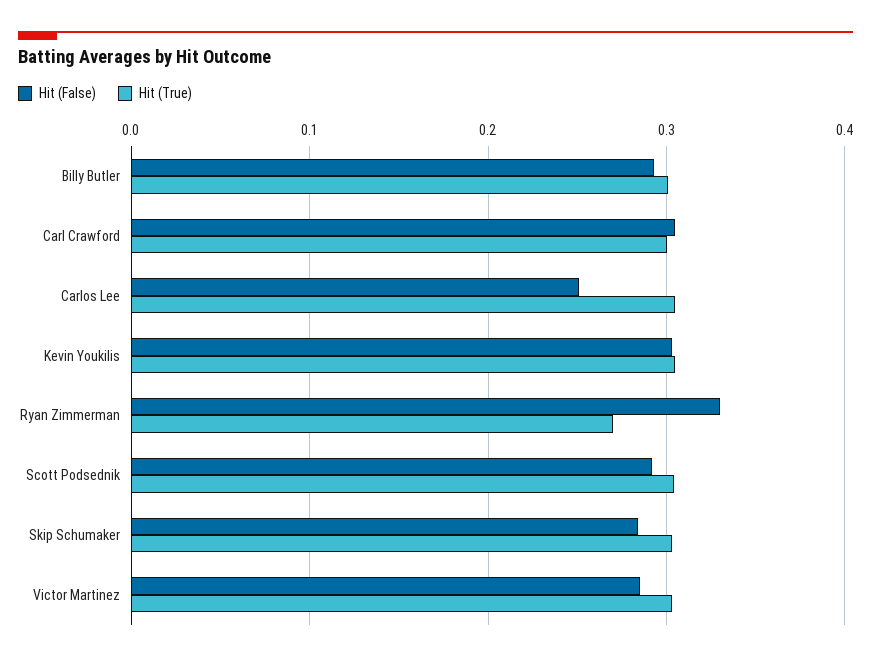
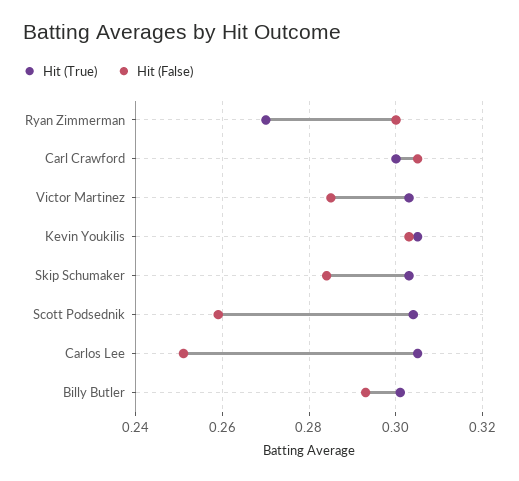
Hit (False), Ryan Zimmerman: 0.33 -> 0.3
Hit (False), Scott Podsednik: 0.29 -> 0.26

